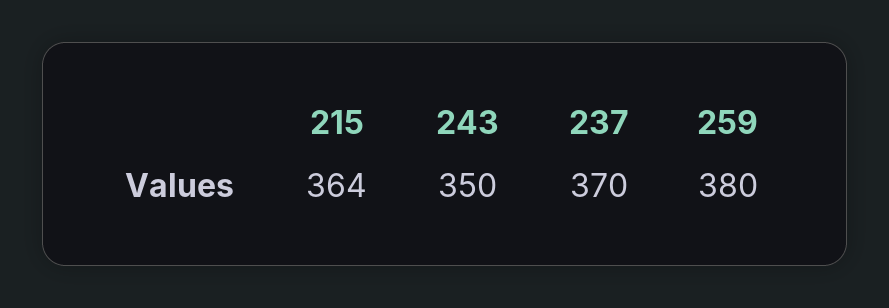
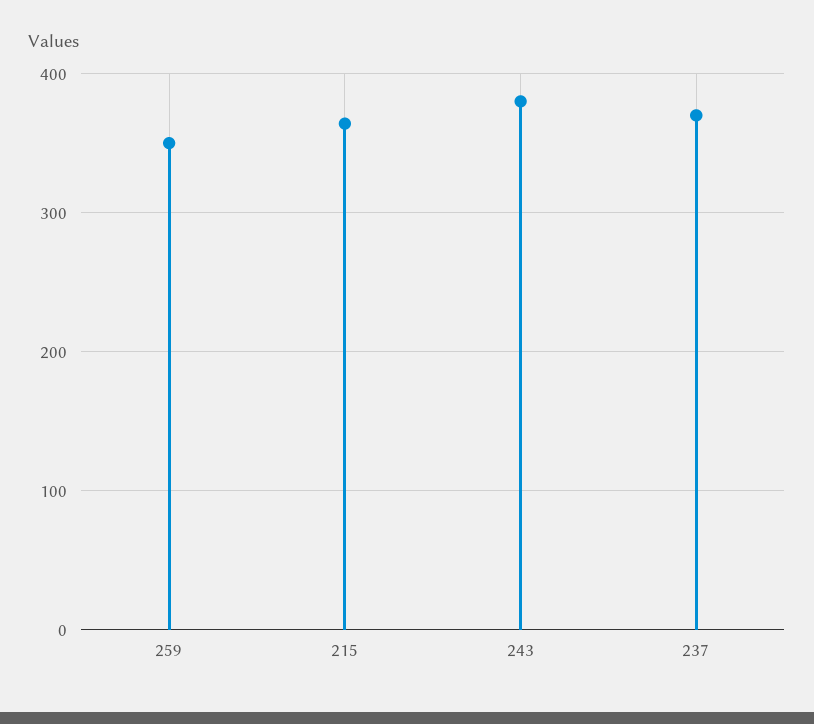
243: 350 -> 380
259: 380 -> 350

